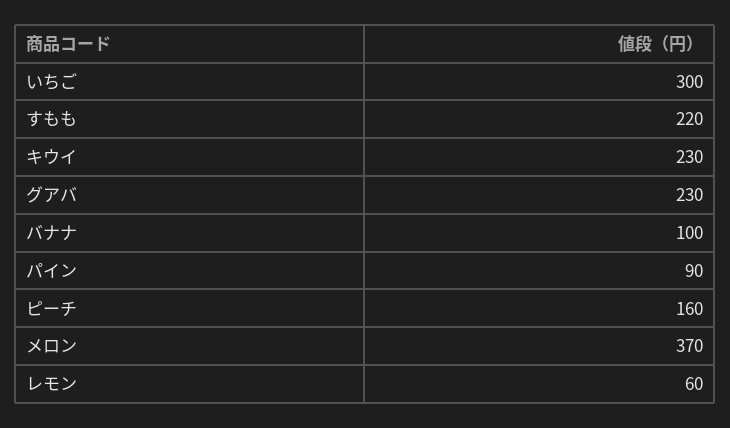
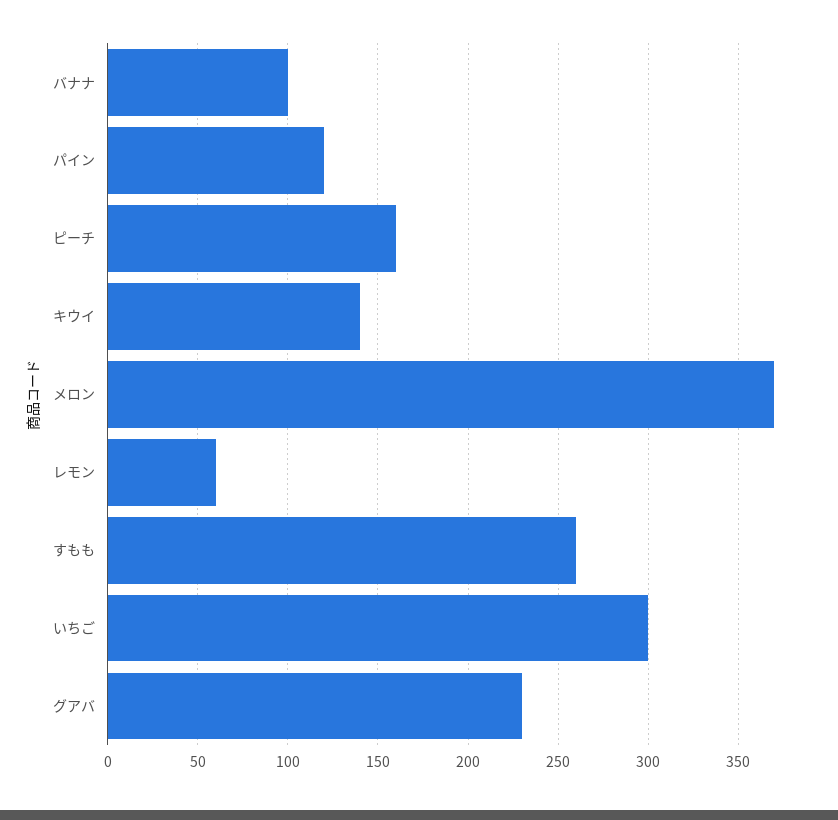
すもも: 220 -> 260
キウイ: 230 -> 140
パイン: 90 -> 120

